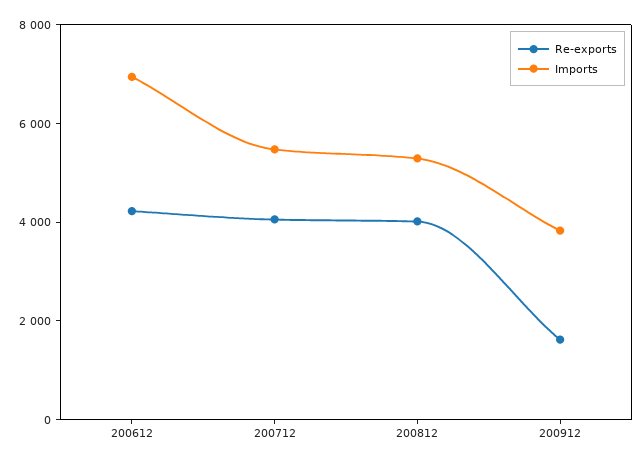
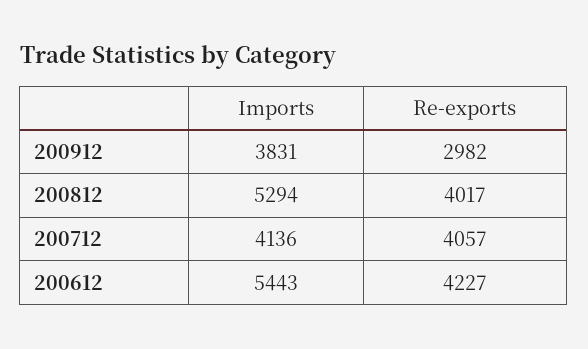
Imports, 200612: 7000 -> 5443
Imports, 200712: 5500 -> 4136
Re-exports, 200912: 1500 -> 2982

